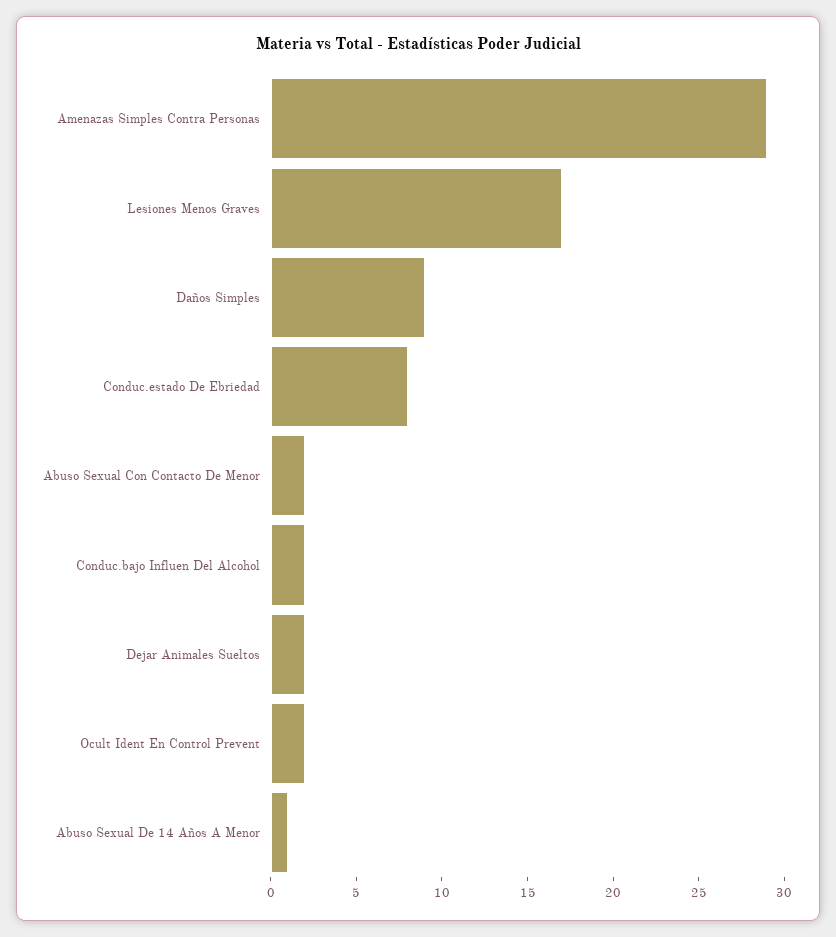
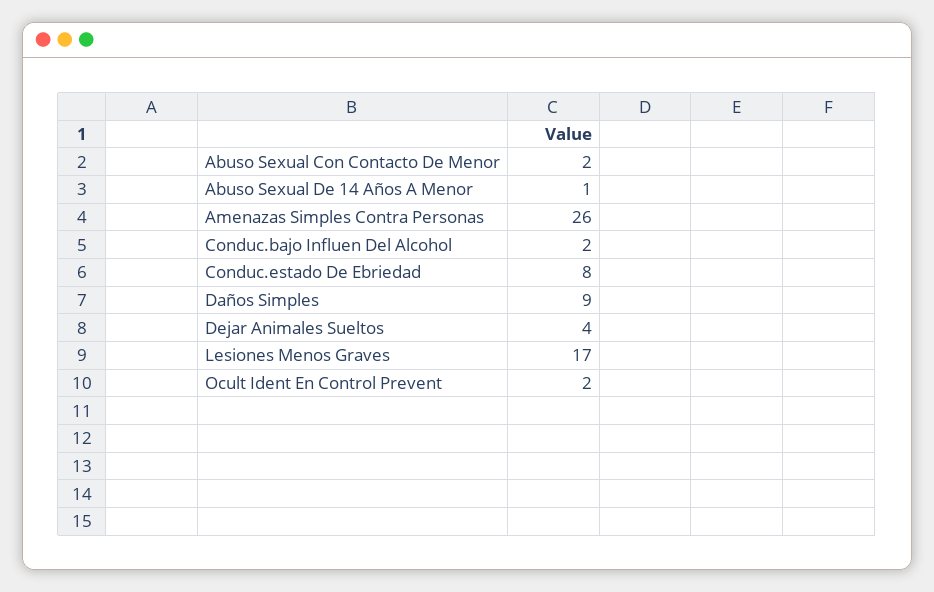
Amenazas Simples Contra Personas: 29 -> 26
Dejar Animales Sueltos: 2 -> 4

